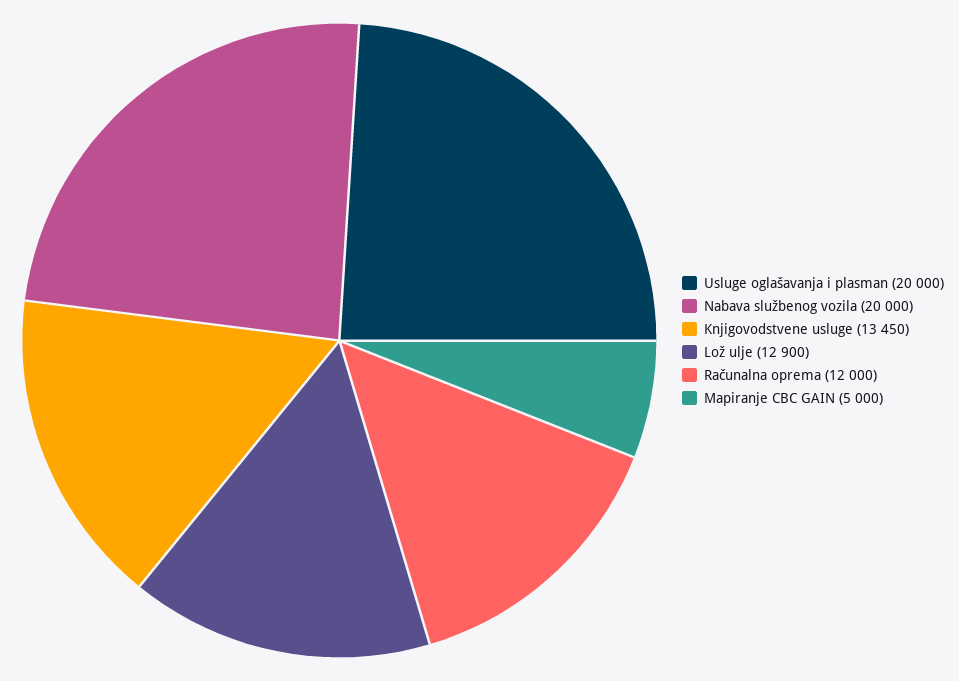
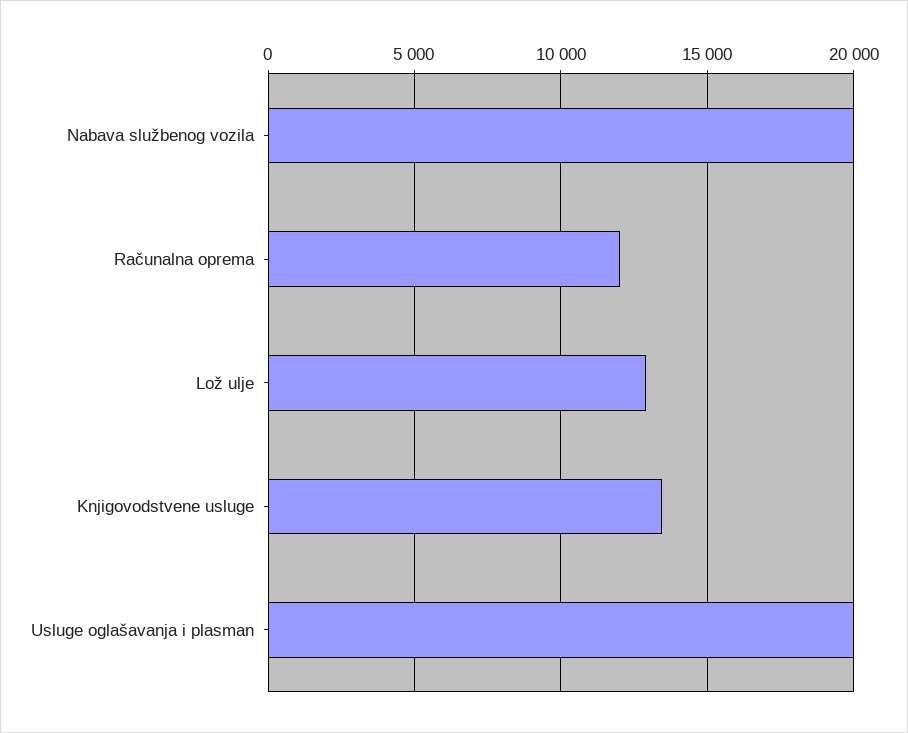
Mapiranje CBC GAIN: 5000 -> none

